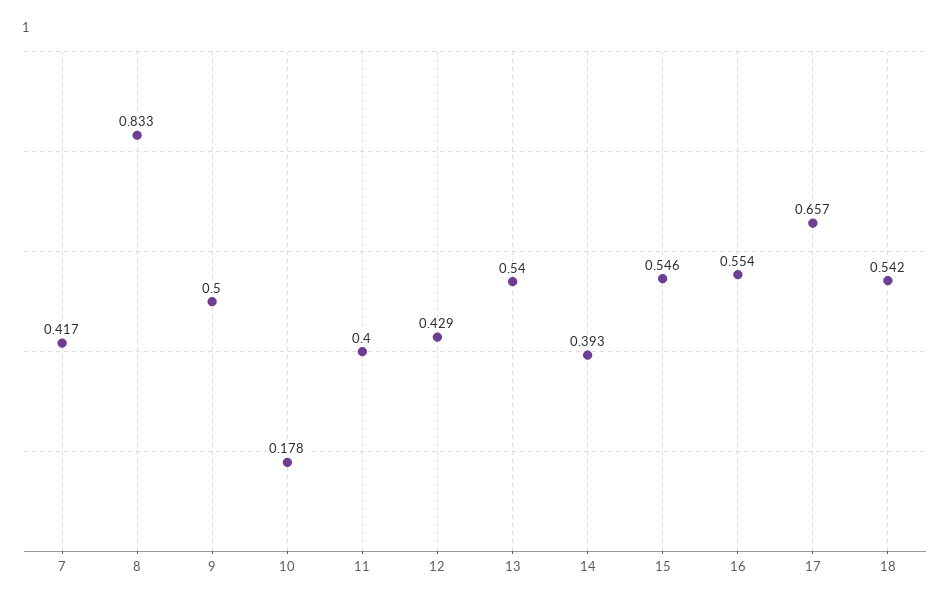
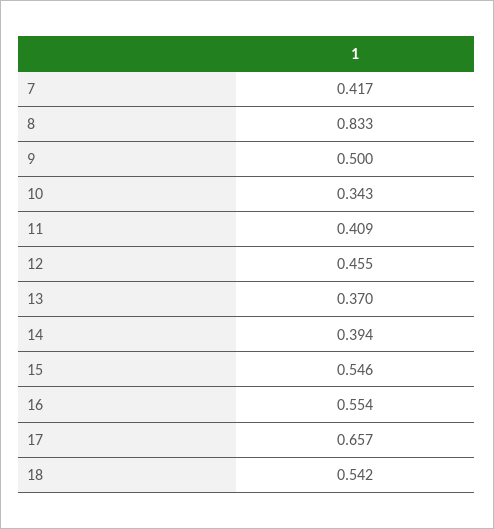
10: 0.178 -> 0.343
11: 0.4 -> 0.409
12: 0.429 -> 0.455
13: 0.54 -> 0.37
14: 0.393 -> 0.394

